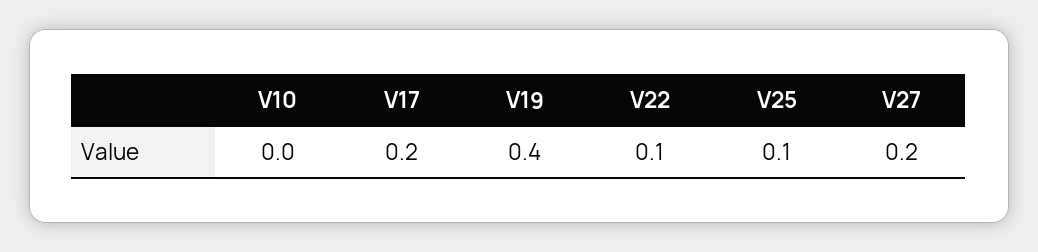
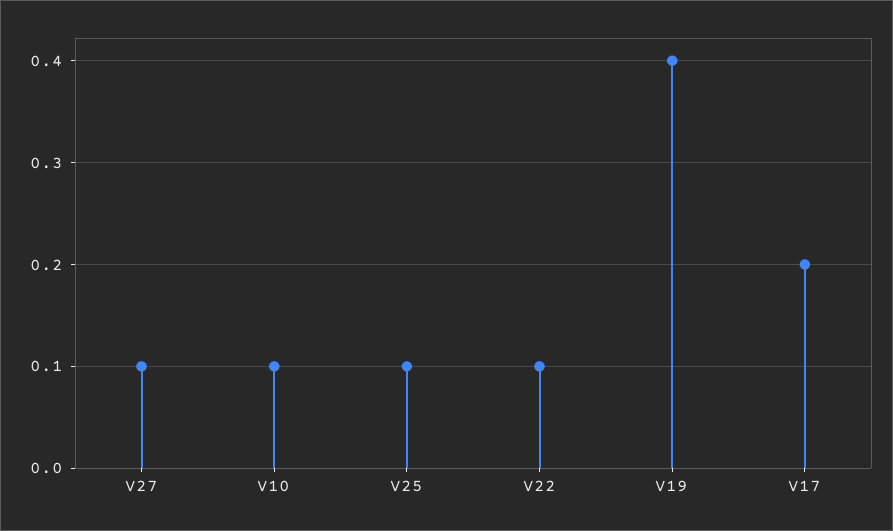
V10: 0 -> 0.1
V27: 0.2 -> 0.1

